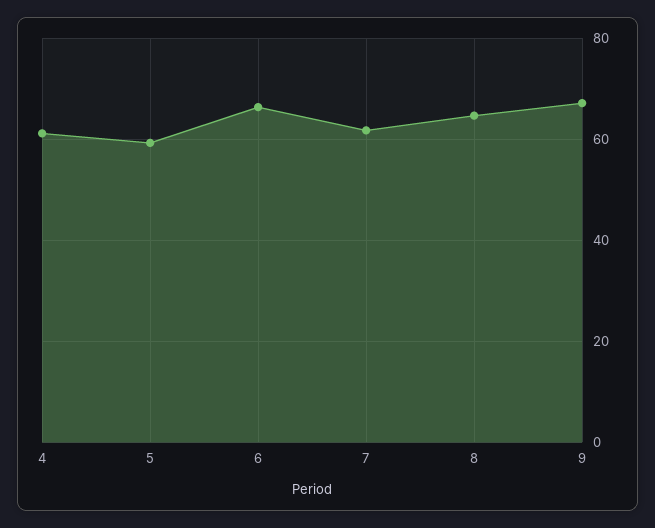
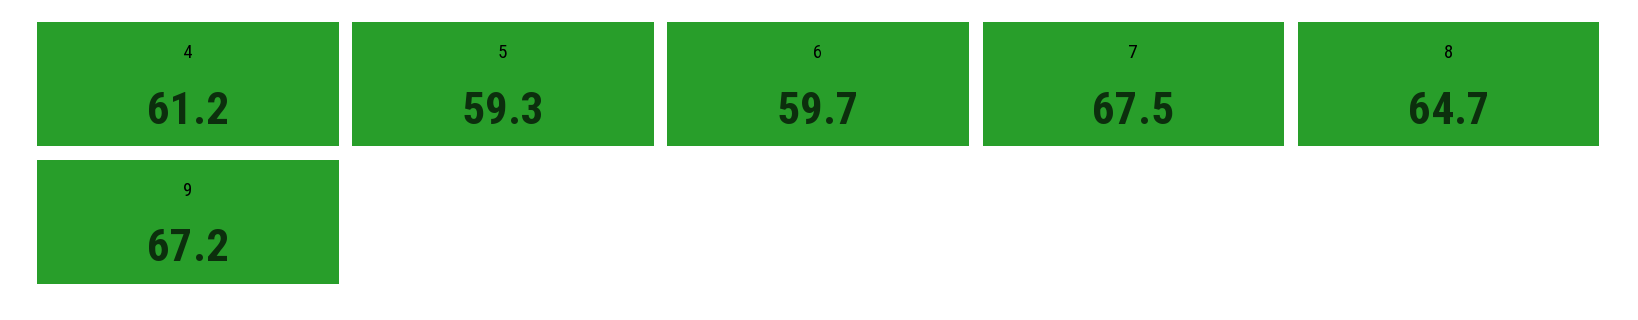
6: 66 -> 59.7
7: 62 -> 67.5

